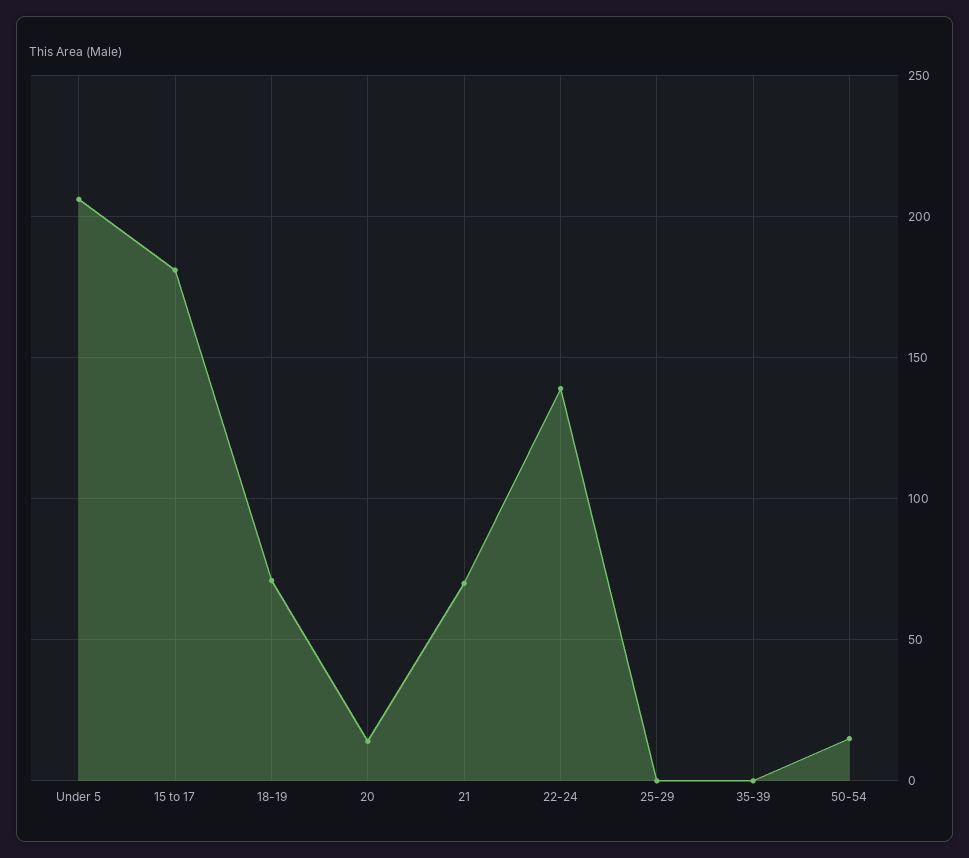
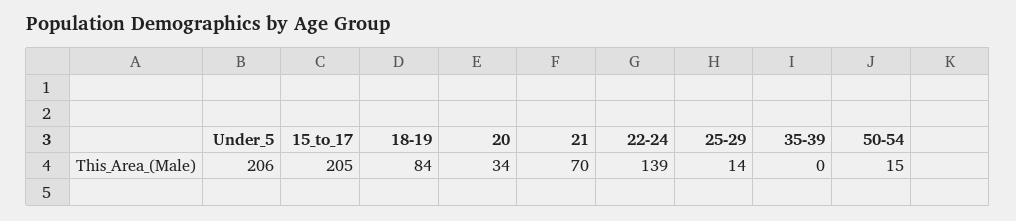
15 to 17: 180 -> 205
18-19: 70 -> 84
20: 15 -> 34
25-29: 0 -> 14

